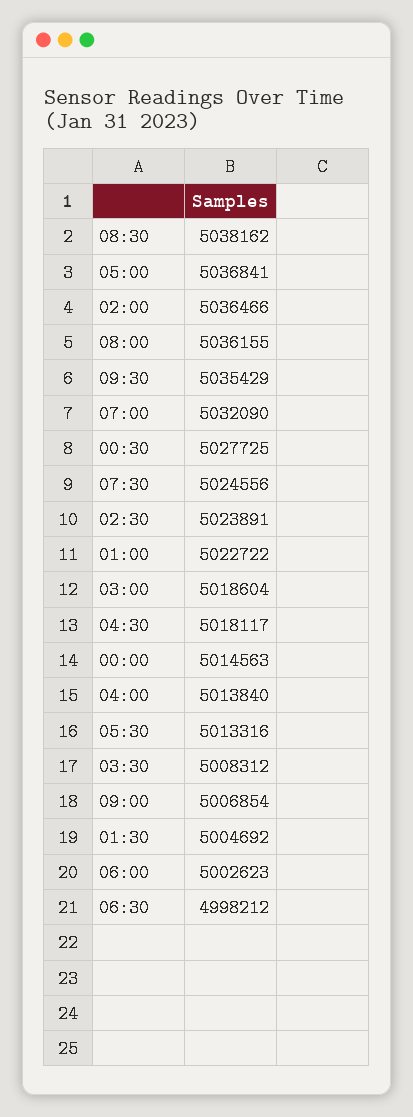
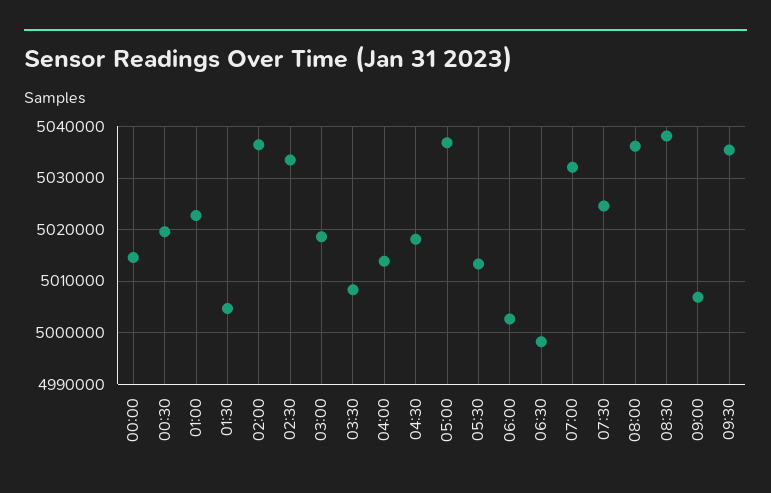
00:30: 5027725 -> 5020000
02:30: 5023891 -> 5034000

